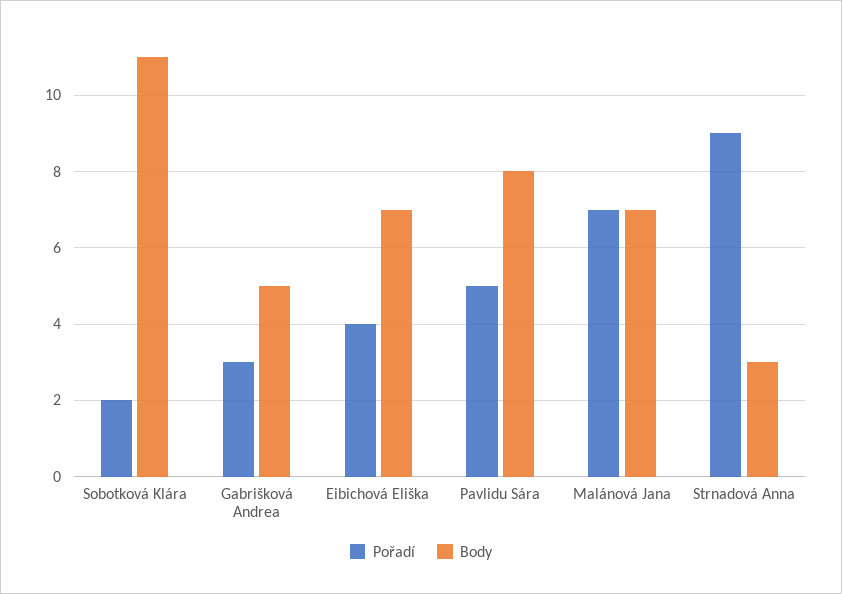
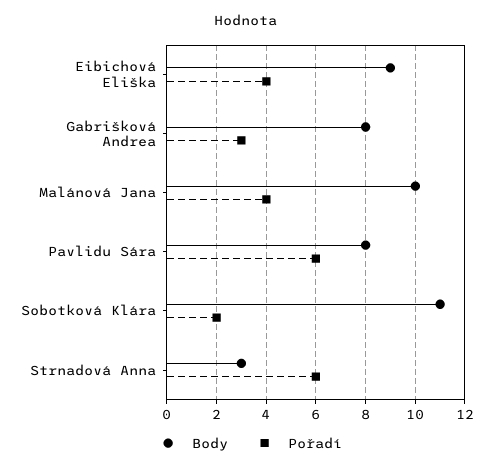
Body, Gabrišková Andrea: 5 -> 8
Body, Eibichová Eliška: 7 -> 9
Pořadí, Pavlidu Sára: 5 -> 6
Pořadí, Malánová Jana: 7 -> 4
Body, Malánová Jana: 7 -> 10
Pořadí, Strnadová Anna: 9 -> 6

